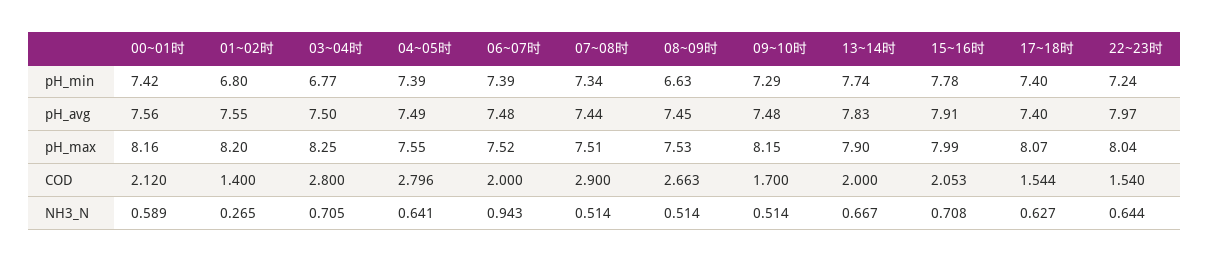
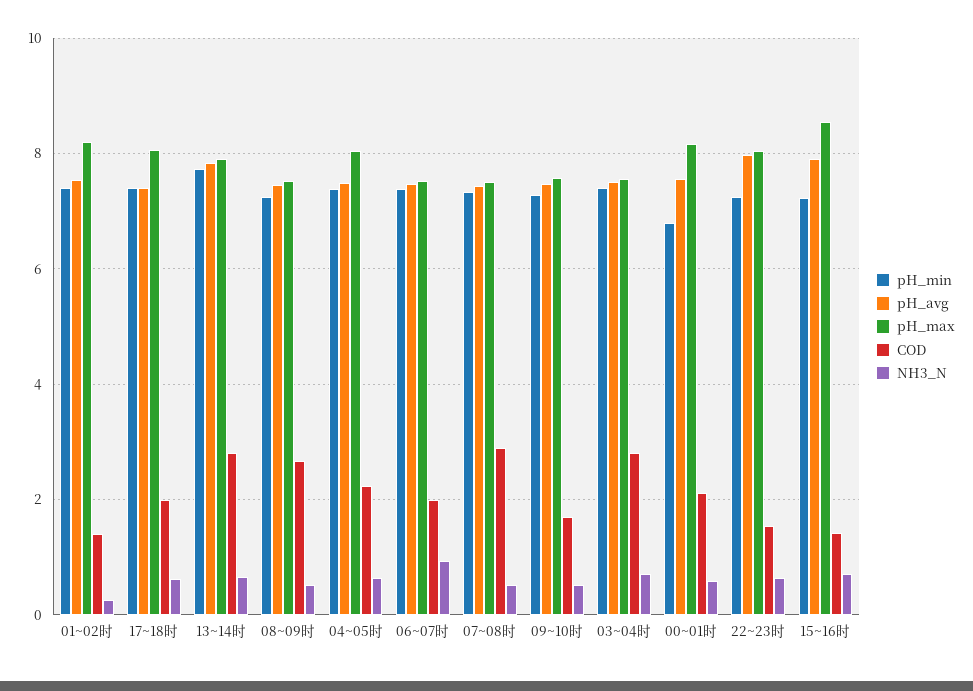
pH_min, 00~01时: 7.42 -> 6.8
pH_min, 01~02时: 6.8 -> 7.4
pH_min, 03~04时: 6.77 -> 7.4
pH_min, 08~09时: 6.63 -> 7.2
pH_min, 15~16时: 7.78 -> 7.2
pH_max, 03~04时: 8.25 -> 7.6
pH_max, 04~05时: 7.55 -> 8
pH_max, 09~10时: 8.15 -> 7.6
pH_max, 15~16时: 7.99 -> 8.6
COD, 04~05时: 2.796 -> 2.2
COD, 13~14时: 2 -> 2.8
COD, 15~16时: 2.053 -> 1.4
COD, 17~18时: 1.544 -> 2

